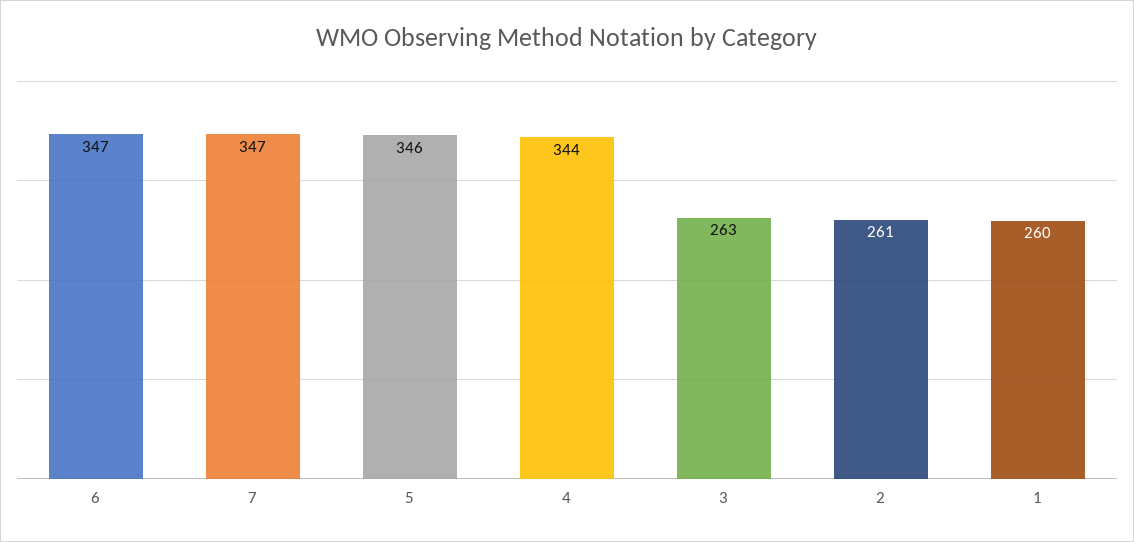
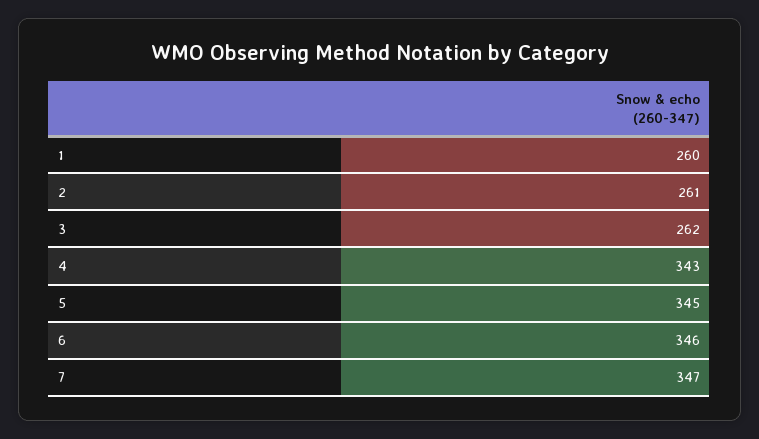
6: 347 -> 346
5: 346 -> 345
4: 344 -> 343
3: 263 -> 262

